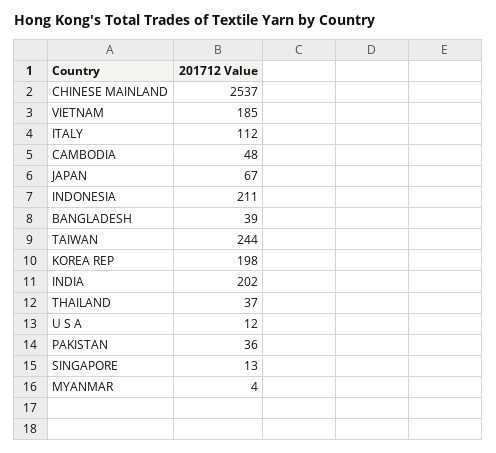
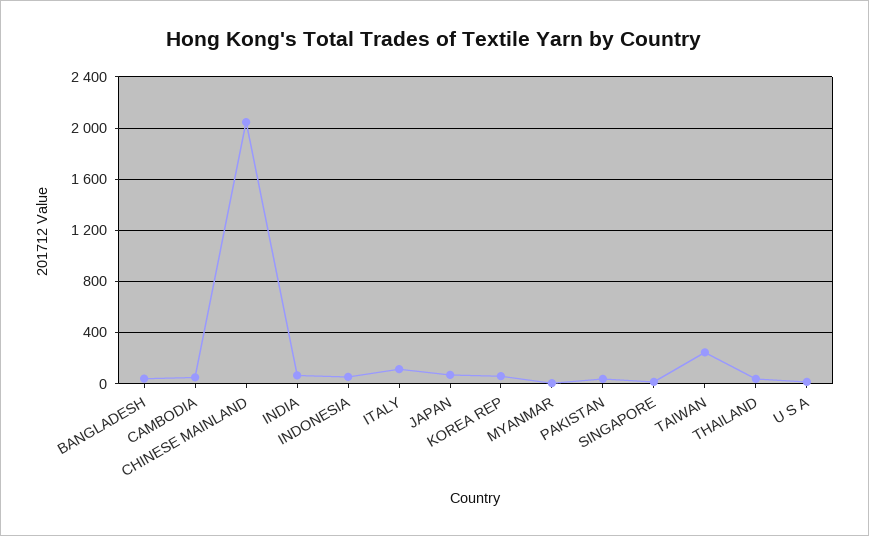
CHINESE MAINLAND: 2537 -> 2050
VIETNAM: 185 -> none
INDONESIA: 211 -> 50
KOREA REP: 198 -> 50
INDIA: 202 -> 50

